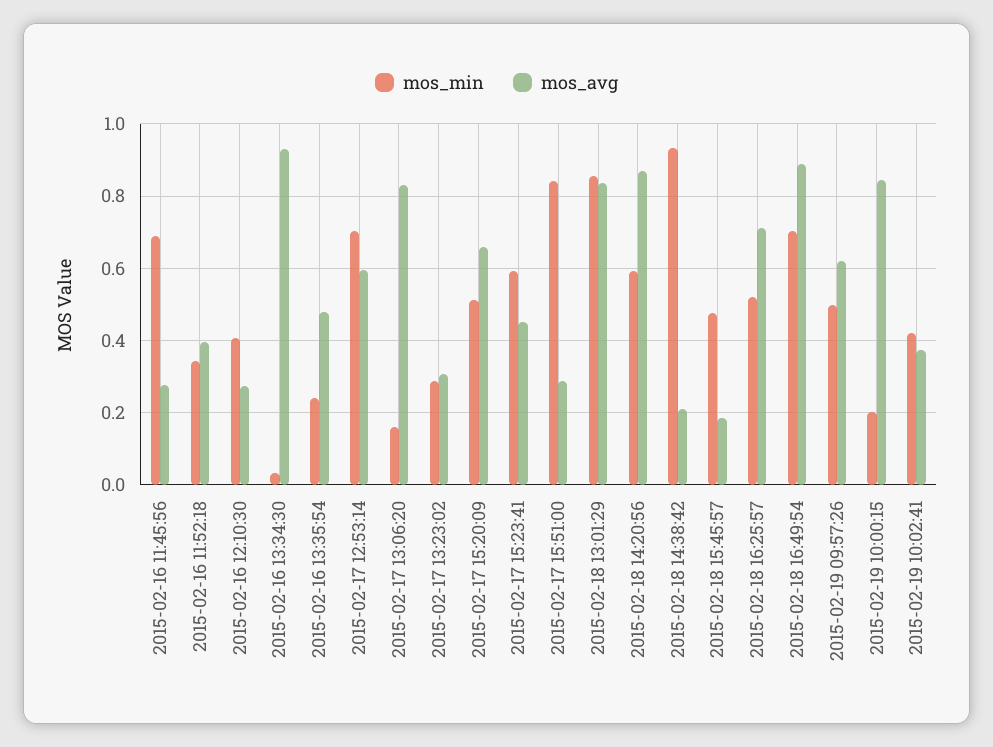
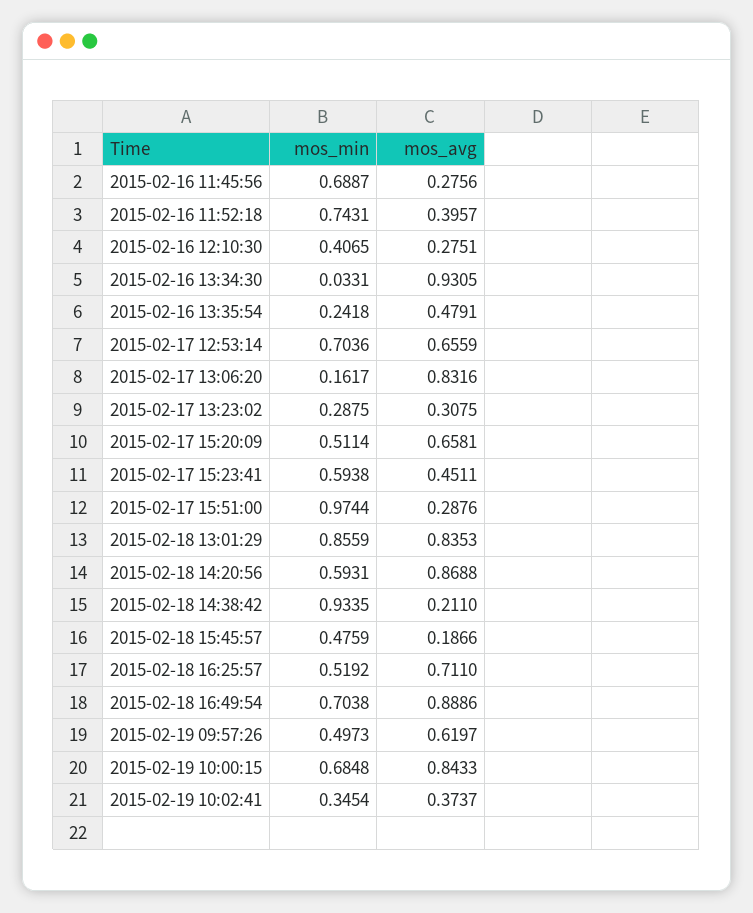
mos_min, 2015-02-16 11:52:18: 0.34 -> 0.7431
mos_avg, 2015-02-17 12:53:14: 0.6 -> 0.6559
mos_min, 2015-02-17 15:51:00: 0.84 -> 0.9744
mos_min, 2015-02-19 10:00:15: 0.2 -> 0.6848
mos_min, 2015-02-19 10:02:41: 0.42 -> 0.3454

